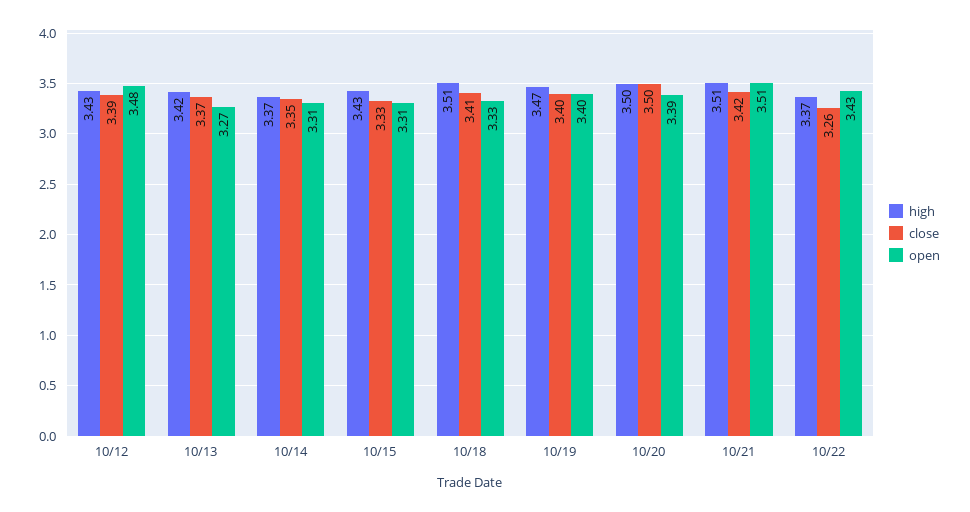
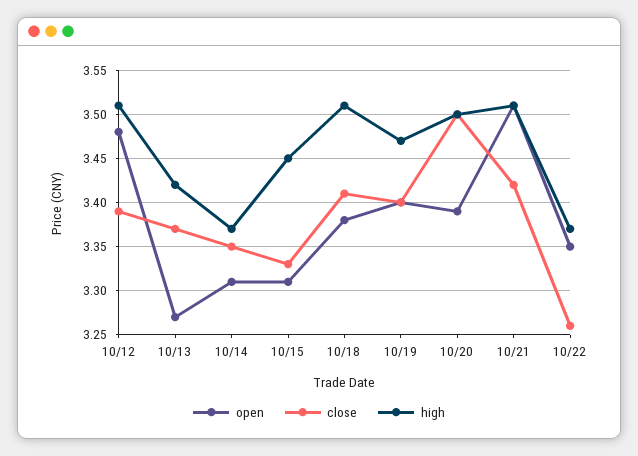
high, 10/12: 3.43 -> 3.51
high, 10/15: 3.43 -> 3.45
open, 10/18: 3.33 -> 3.38
open, 10/22: 3.43 -> 3.35

